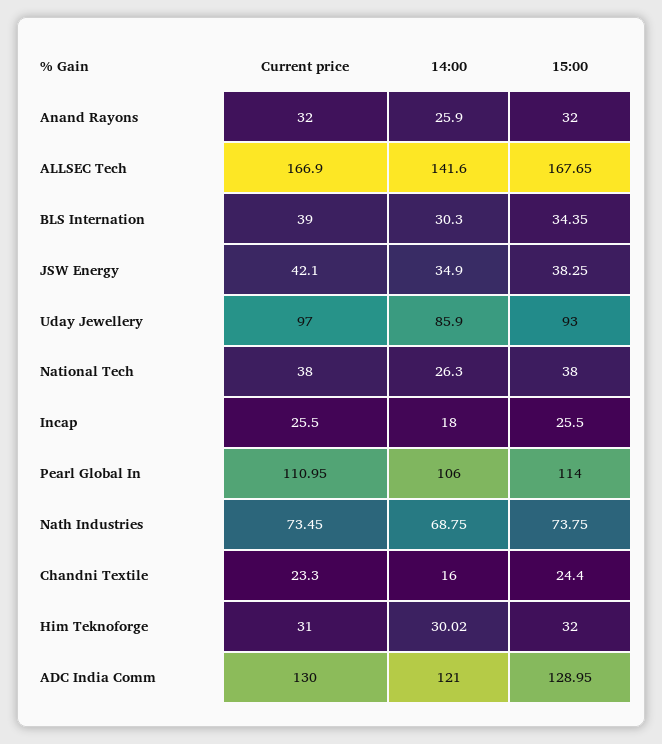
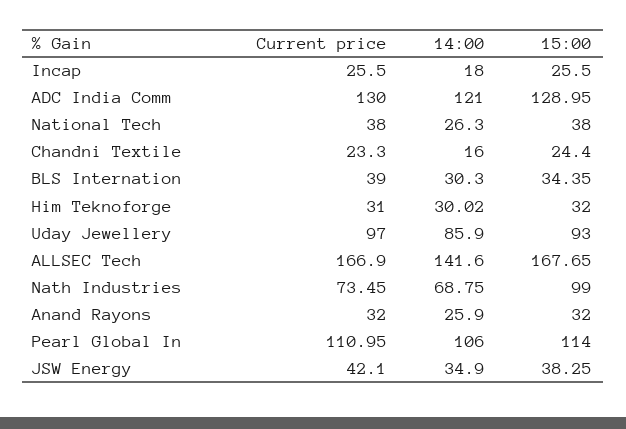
15:00, Nath Industries: 73.75 -> 99

